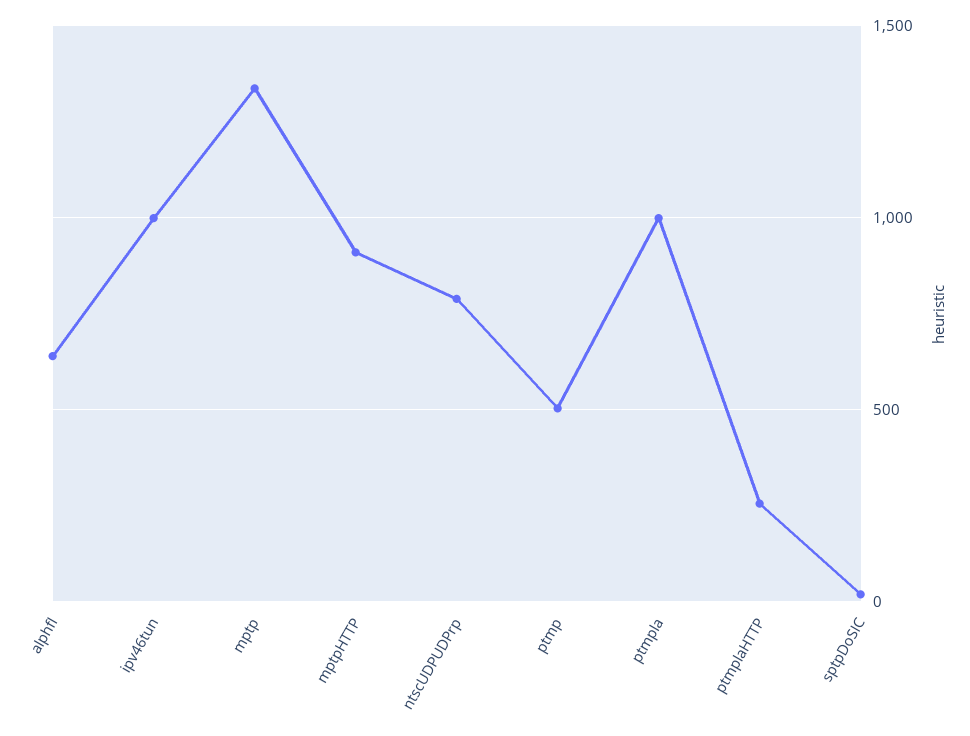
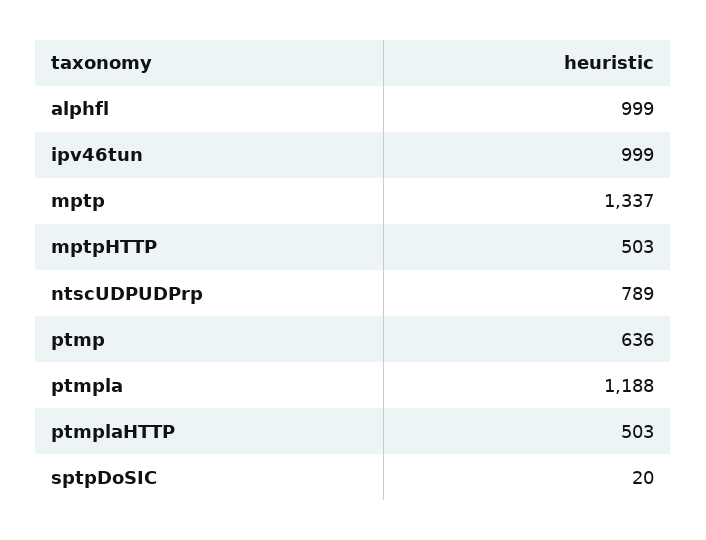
alphfl: 650 -> 999
mptpHTTP: 900 -> 503
ptmp: 500 -> 636
ptmpla: 1000 -> 1188
ptmplaHTTP: 250 -> 503

